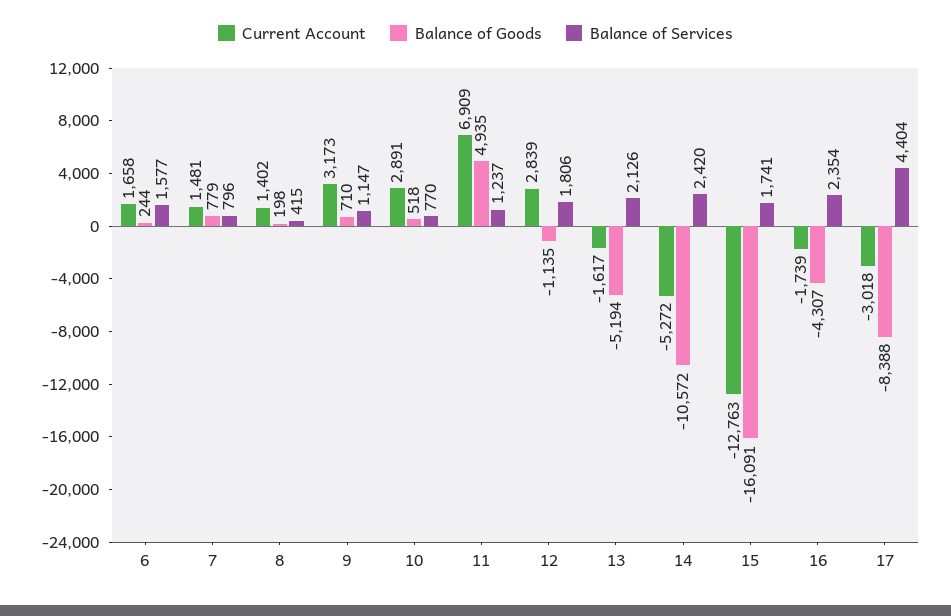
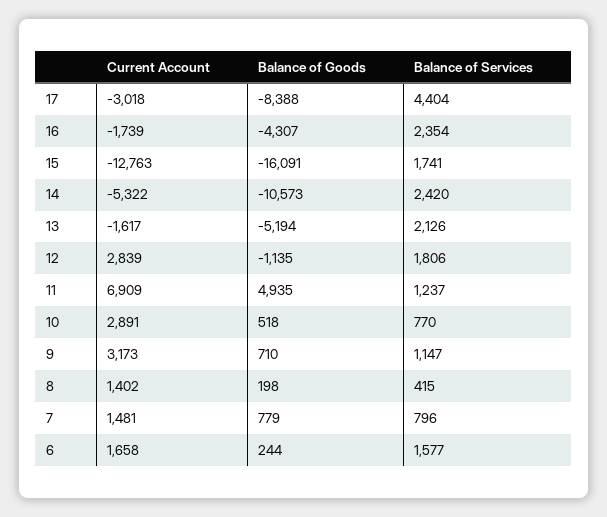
Current Account, 14: -5272 -> -5322
Balance of Goods, 14: -10572 -> -10573

